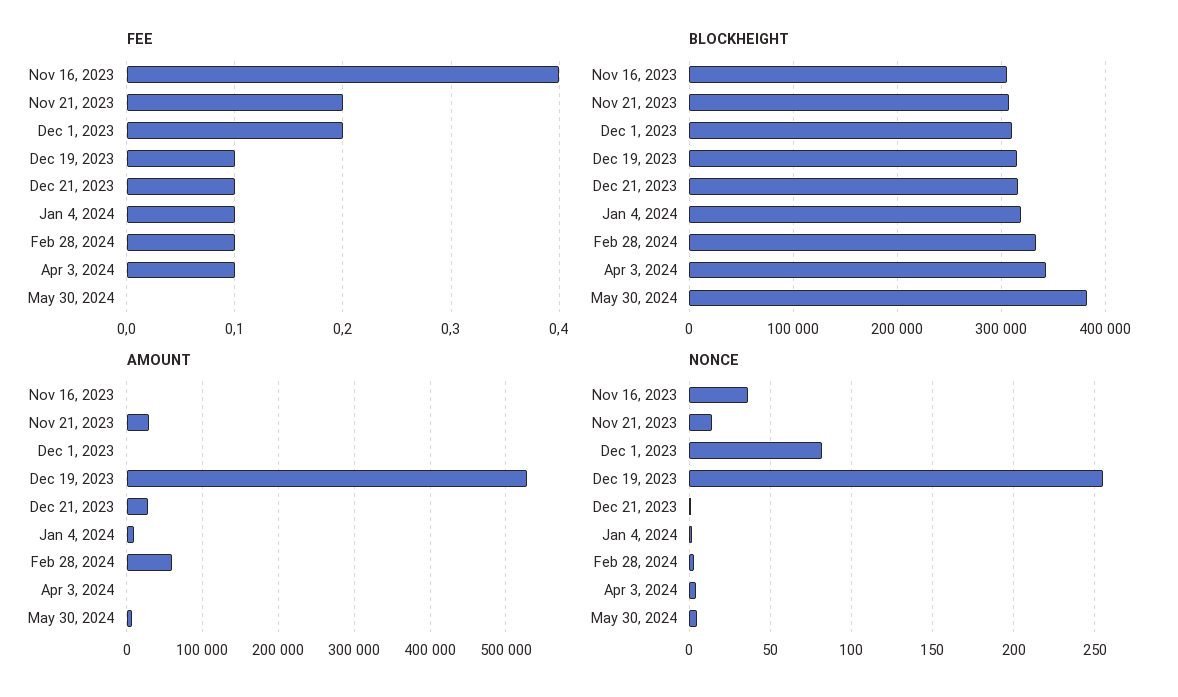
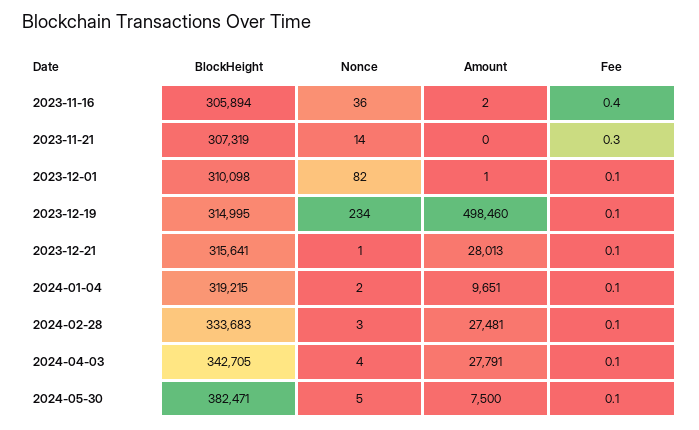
FEE, Nov 21, 2023: 0.2 -> 0.3
FEE, Dec 1, 2023: 0.2 -> 0.1
FEE, May 30, 2024: 0 -> 0.1
AMOUNT, Nov 21, 2023: 30000 -> 0
AMOUNT, Dec 19, 2023: 530000 -> 498460
AMOUNT, Feb 28, 2024: 60000 -> 27481
AMOUNT, Apr 3, 2024: 0 -> 27791
NONCE, Dec 19, 2023: 255 -> 234

